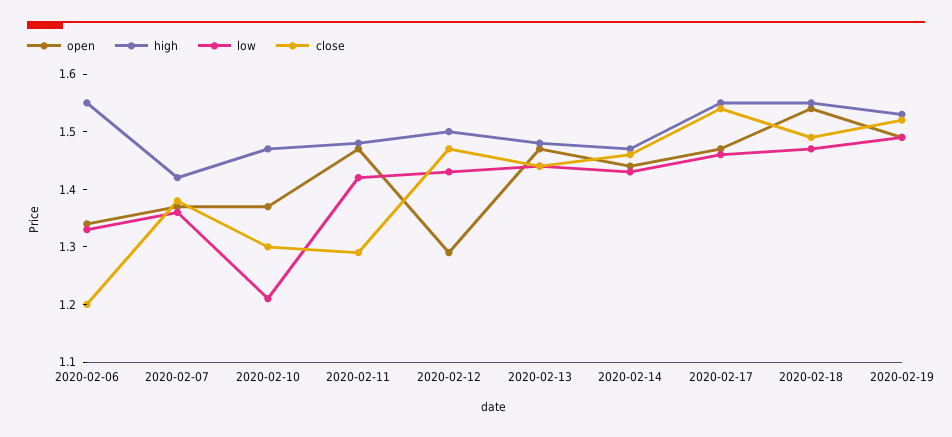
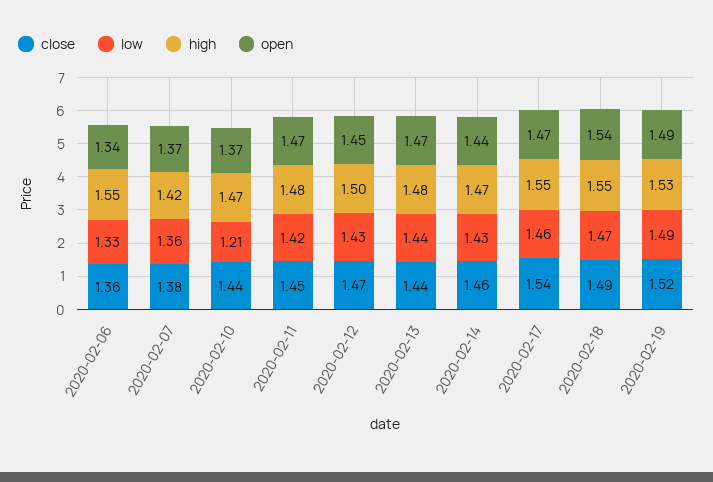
close, 2020-02-06: 1.2 -> 1.36
close, 2020-02-10: 1.3 -> 1.44
close, 2020-02-11: 1.3 -> 1.45
open, 2020-02-12: 1.3 -> 1.45

